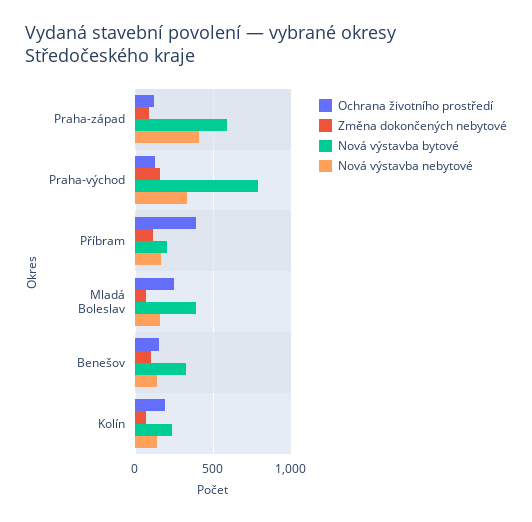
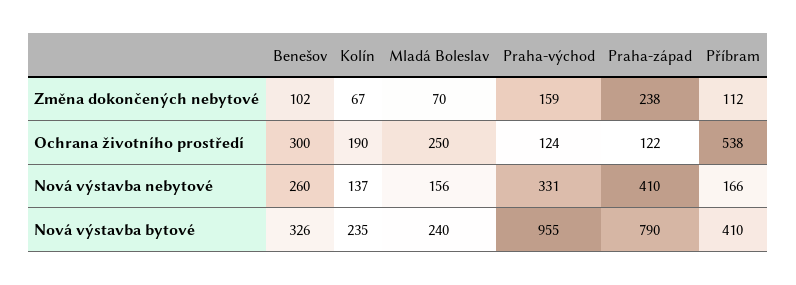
Změna dokončených nebytové, Praha-západ: 100 -> 238
Nová výstavba bytové, Praha-západ: 600 -> 790
Nová výstavba bytové, Praha-východ: 800 -> 955
Ochrana životního prostředí, Příbram: 400 -> 538
Nová výstavba bytové, Příbram: 200 -> 410
Nová výstavba bytové, Mladá Boleslav: 400 -> 240
Ochrana životního prostředí, Benešov: 150 -> 300
Nová výstavba nebytové, Benešov: 150 -> 260

